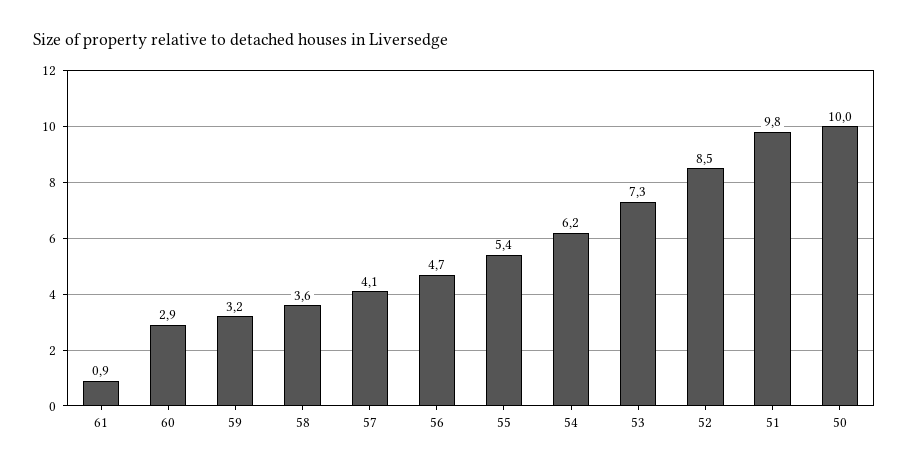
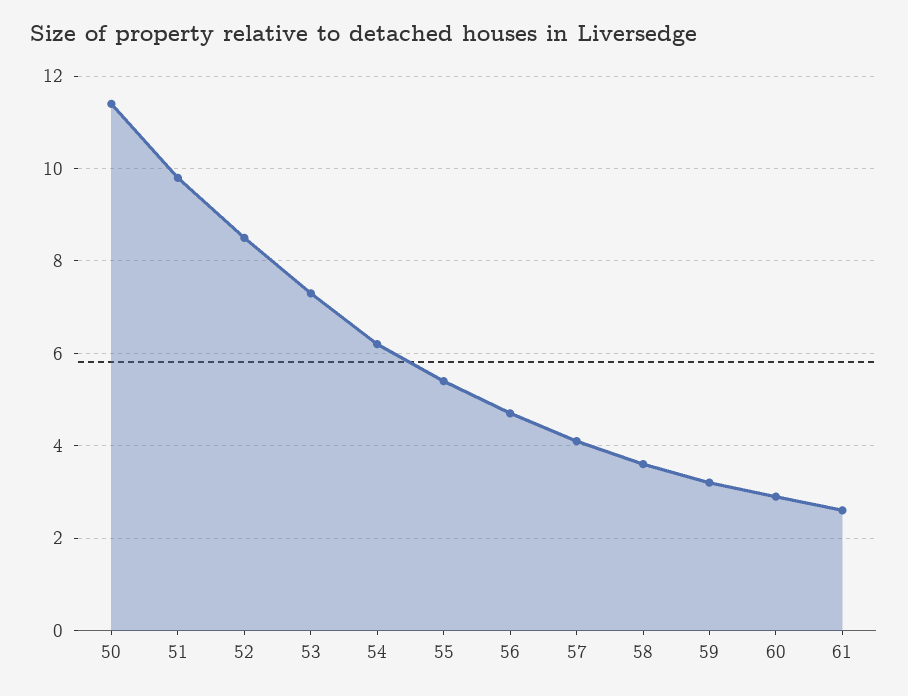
61: 0.9 -> 2.5
50: 10 -> 11.5

